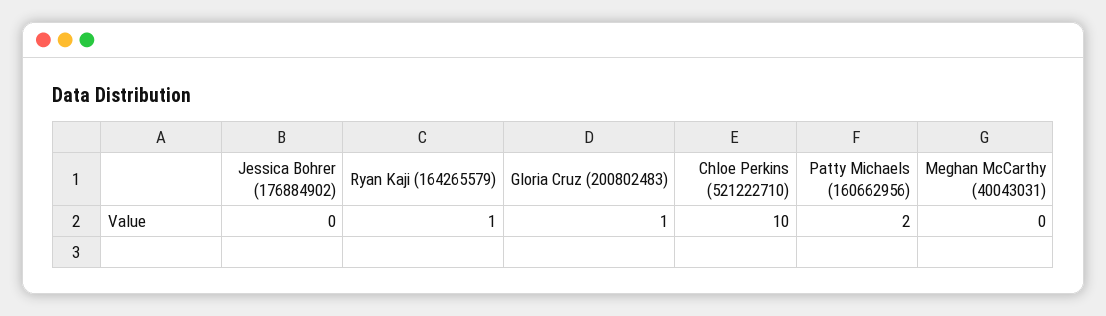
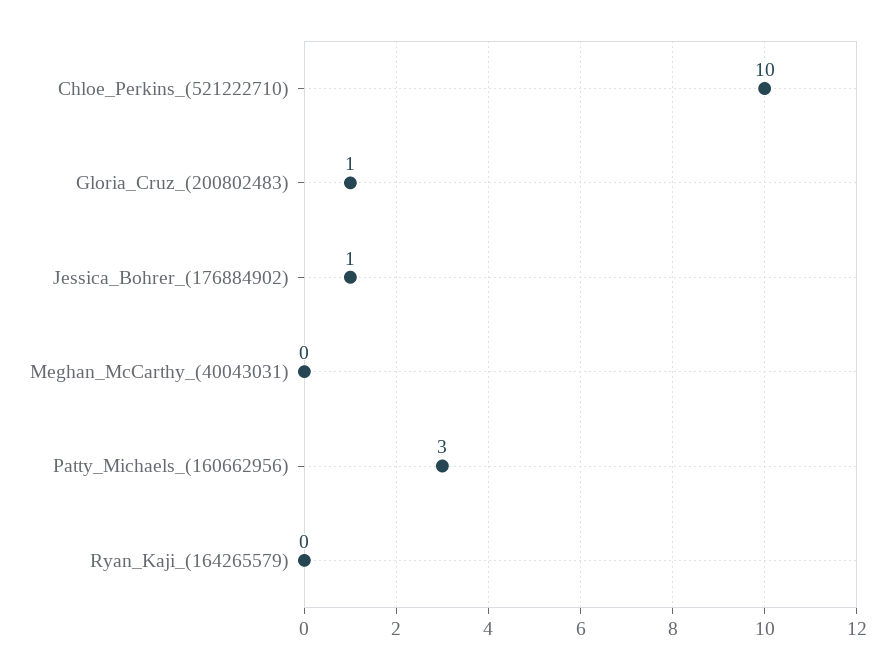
Jessica Bohrer (176884902): 0 -> 1
Ryan Kaji (164265579): 1 -> 0
Patty Michaels (160662956): 2 -> 3

